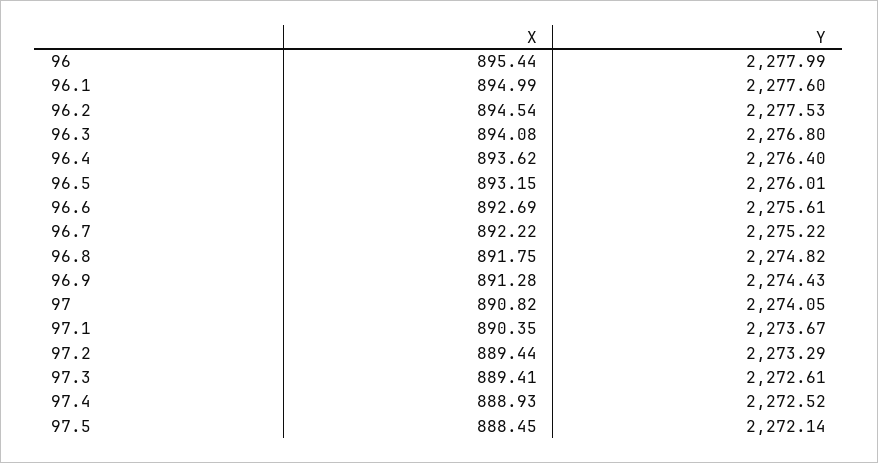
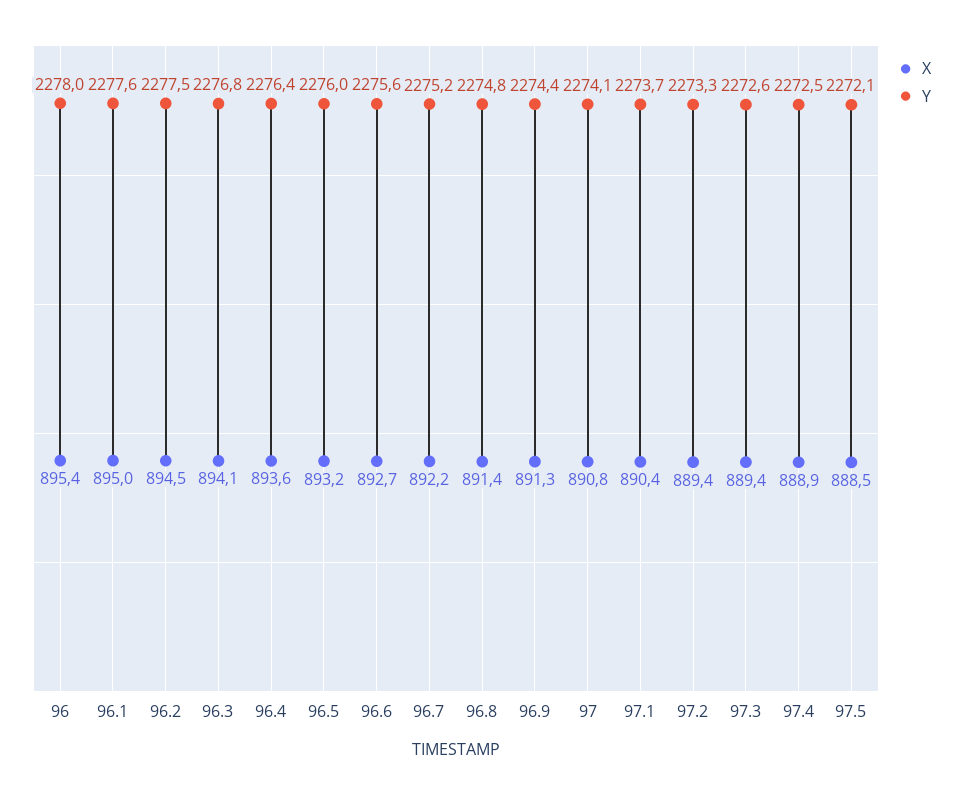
X, 96.8: 891.75 -> 891.4

